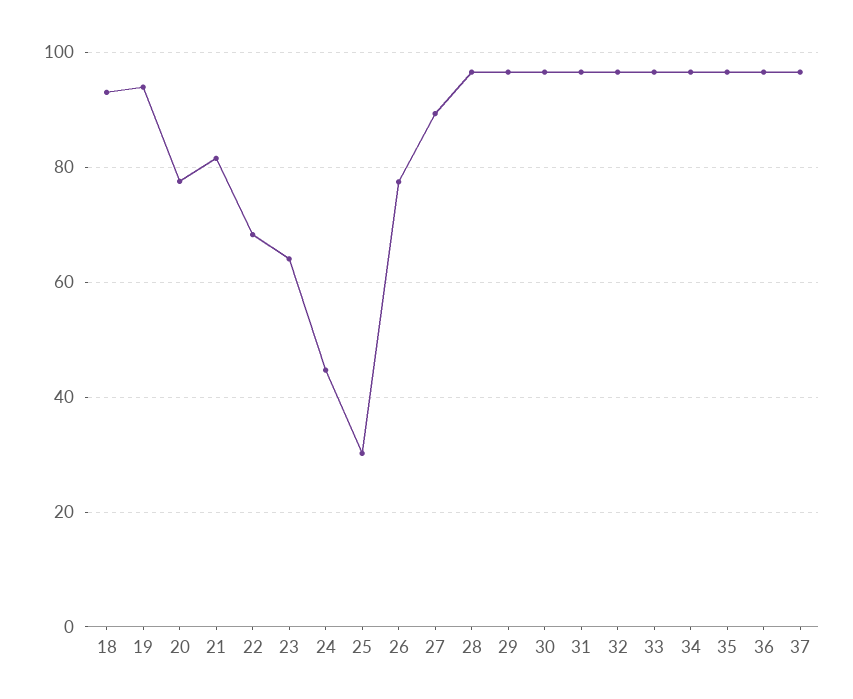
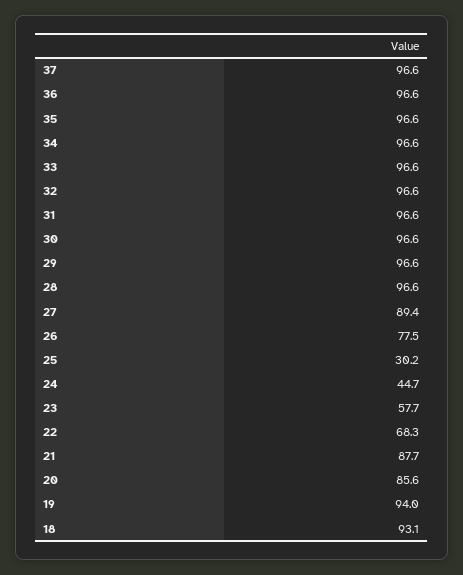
20: 78 -> 85.6
21: 82 -> 87.7
23: 64 -> 57.7

